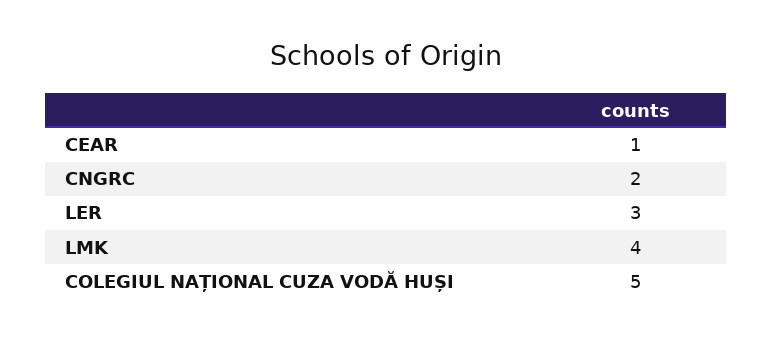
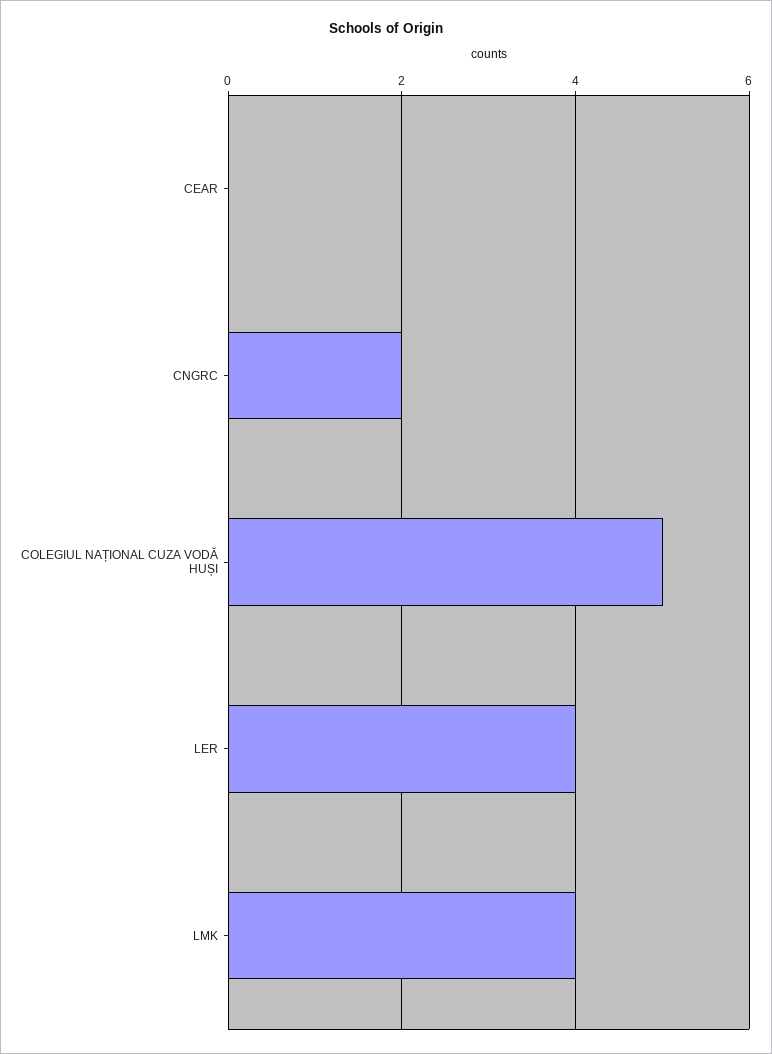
CEAR: 1 -> 0
LER: 3 -> 4

